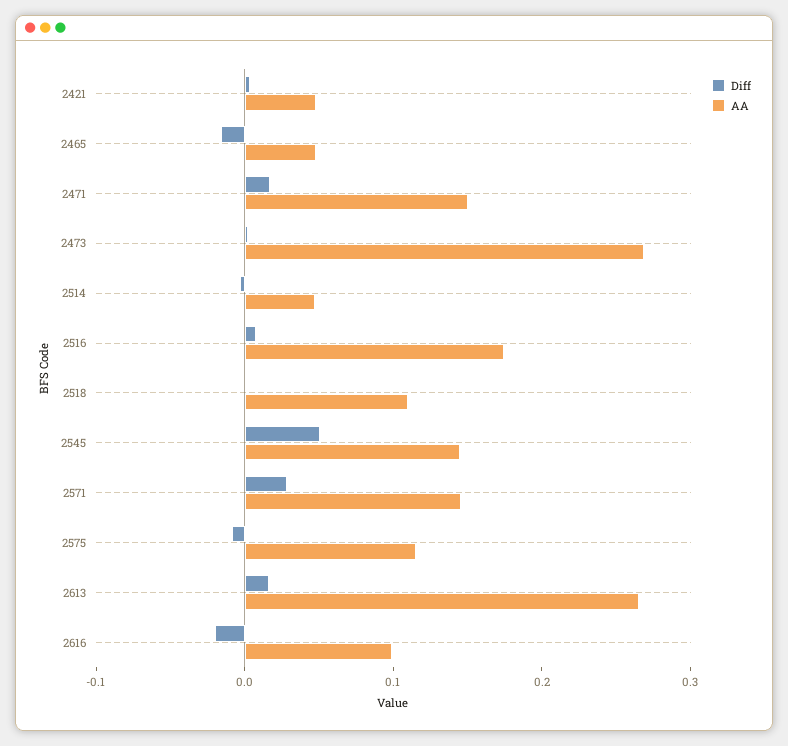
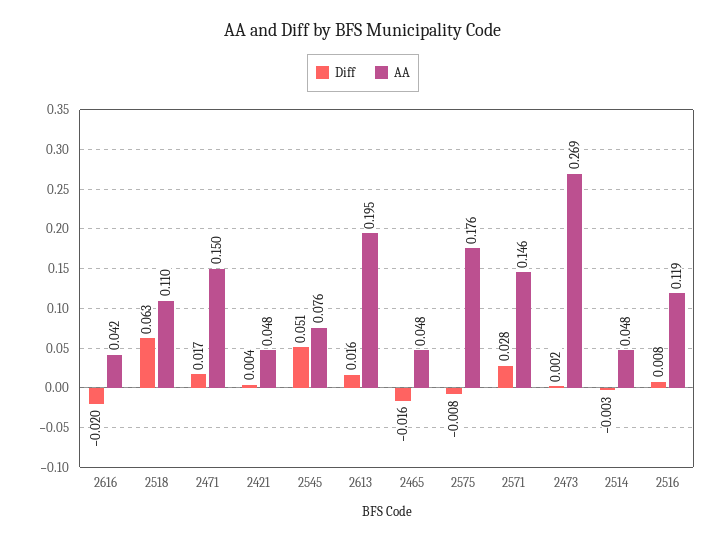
AA, 2516: 0.18 -> 0.119
Diff, 2518: 0 -> 0.063
AA, 2545: 0.14 -> 0.076
AA, 2575: 0.12 -> 0.176
AA, 2613: 0.26 -> 0.195
AA, 2616: 0.1 -> 0.042

